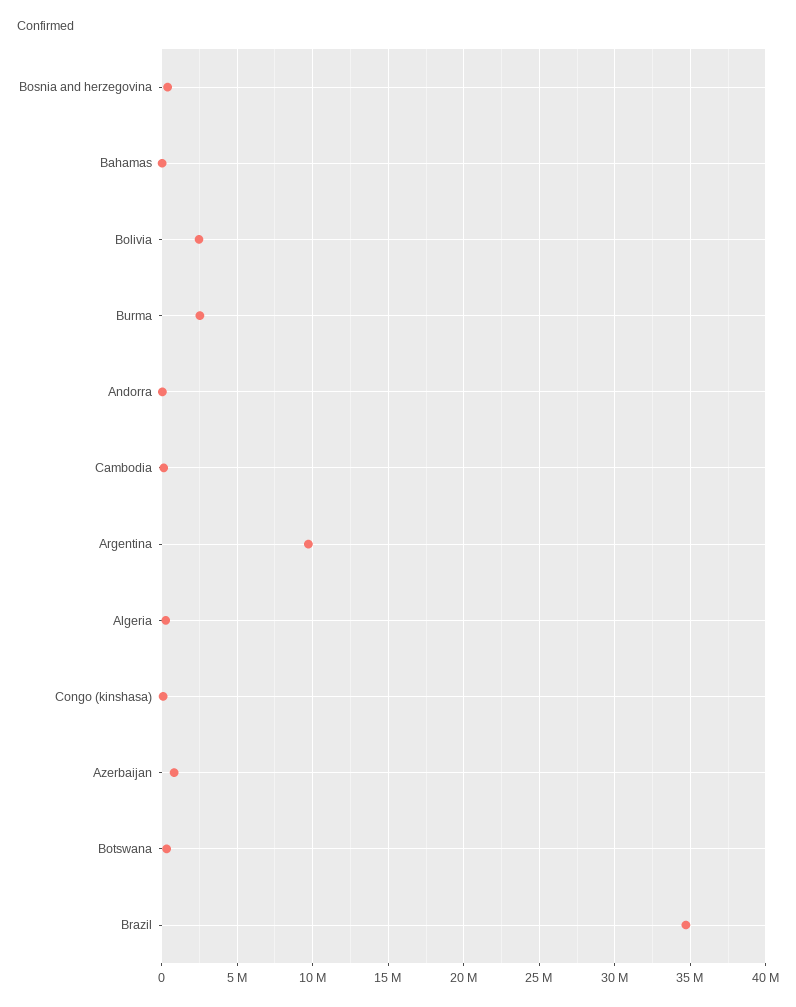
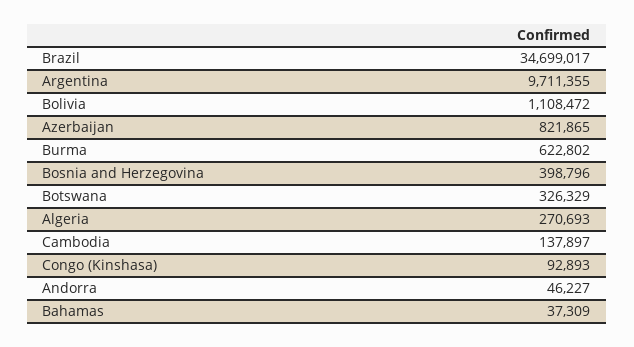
Bolivia: 2500000 -> 1108472
Burma: 2500000 -> 622802

